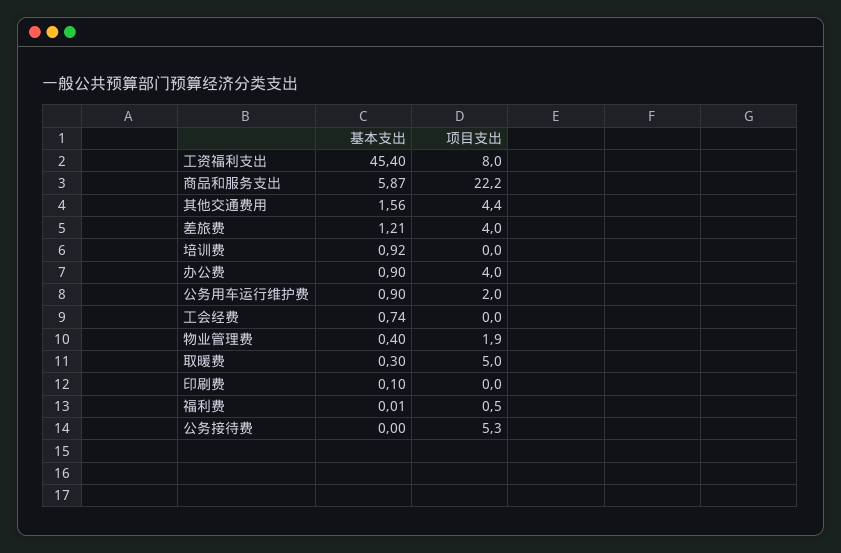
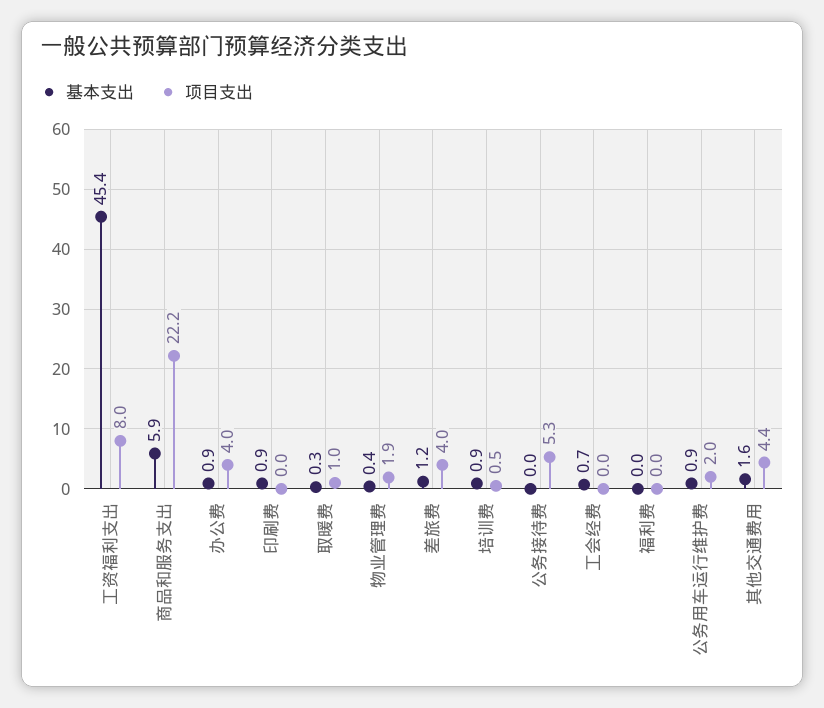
项目支出, 培训费: 0 -> 0.5
项目支出, 取暖费: 5 -> 1
基本支出, 印刷费: 0.1 -> 0.9
项目支出, 福利费: 0.5 -> 0

